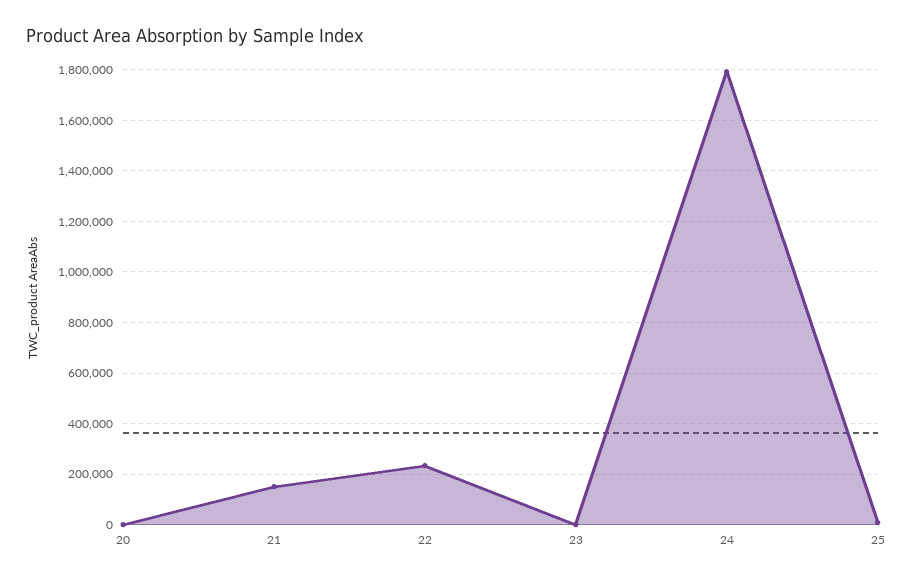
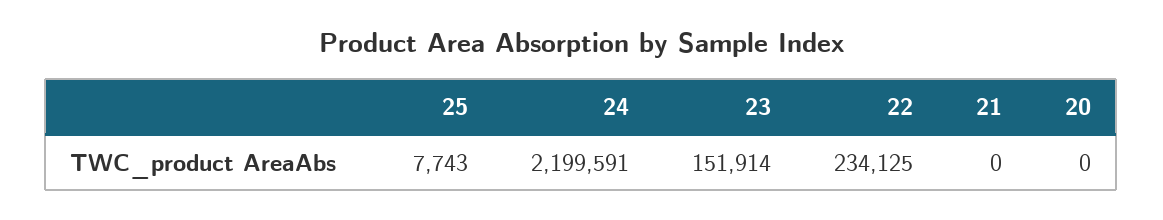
21: 150000 -> 0
23: 0 -> 151914
24: 1800000 -> 2199591

